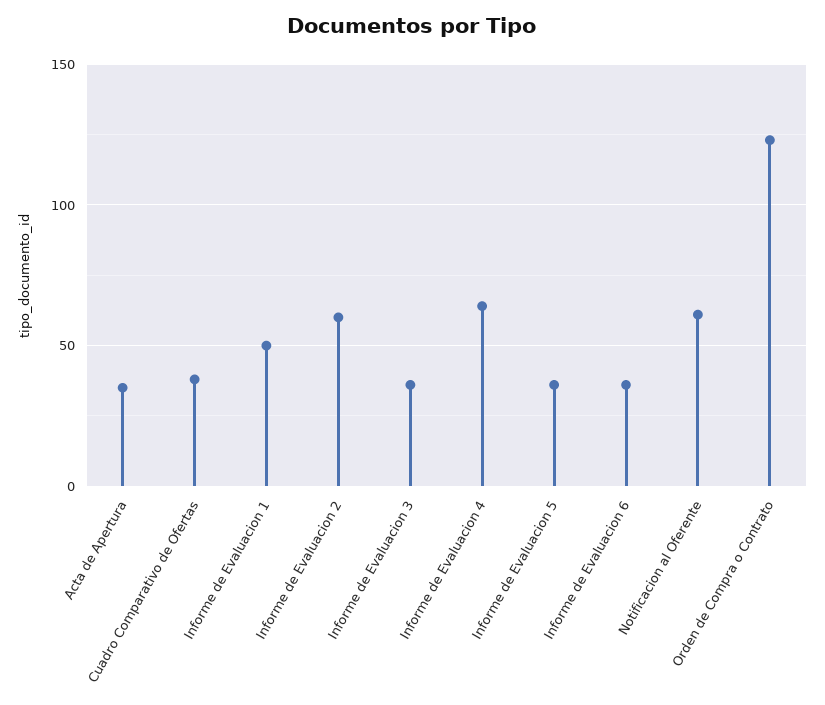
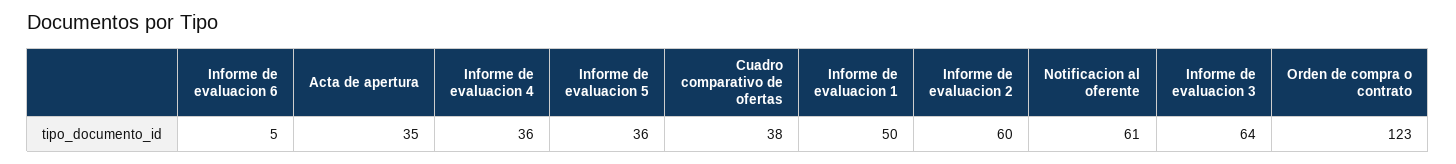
Informe de Evaluacion 3: 35 -> 64
Informe de Evaluacion 4: 65 -> 36
Informe de Evaluacion 6: 35 -> 5

